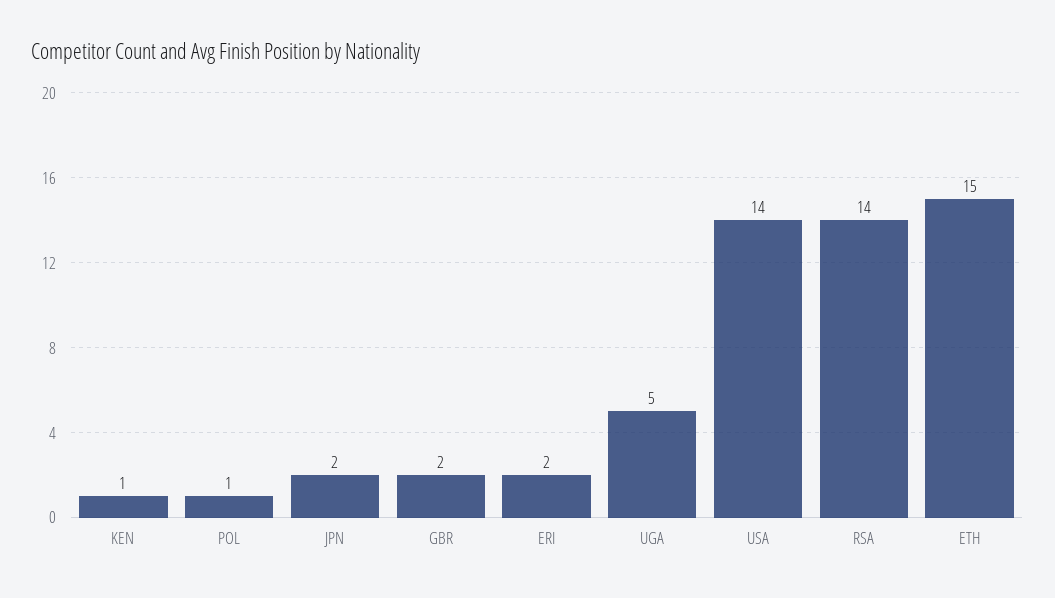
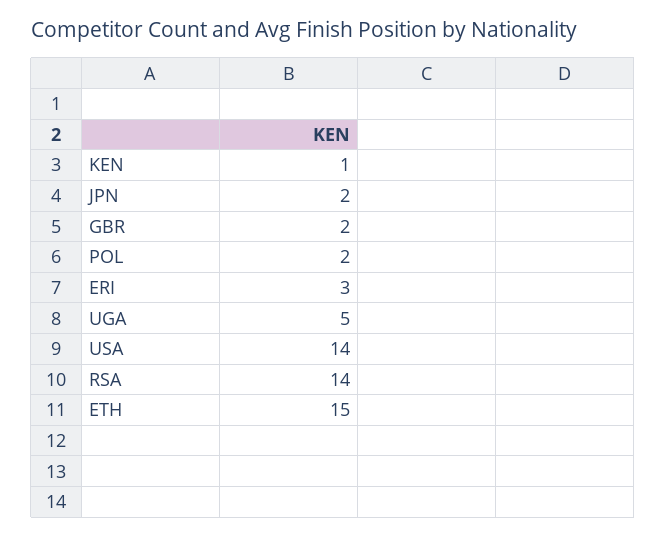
POL: 1 -> 2
ERI: 2 -> 3

